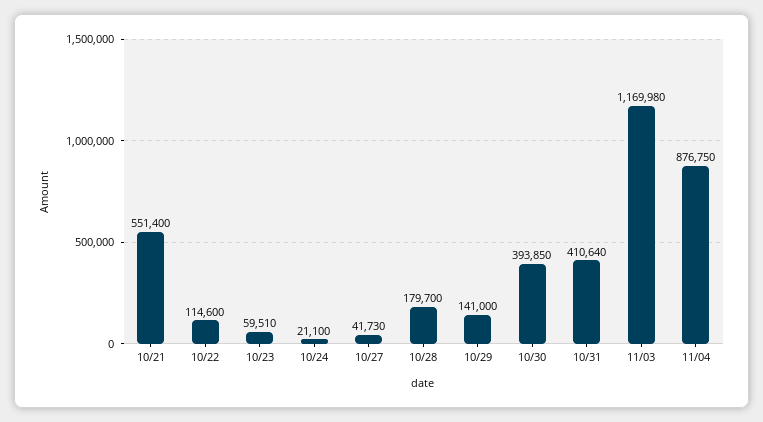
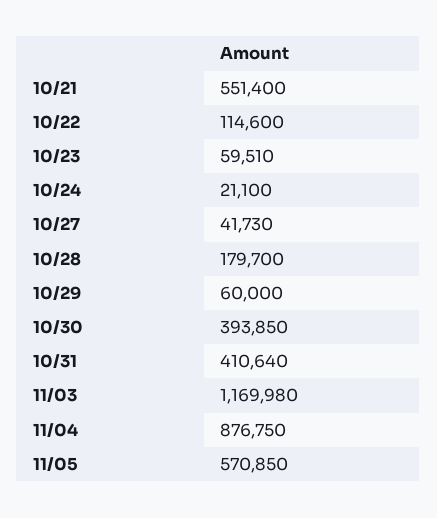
10/29: 141000 -> 60000
11/05: none -> 570850

